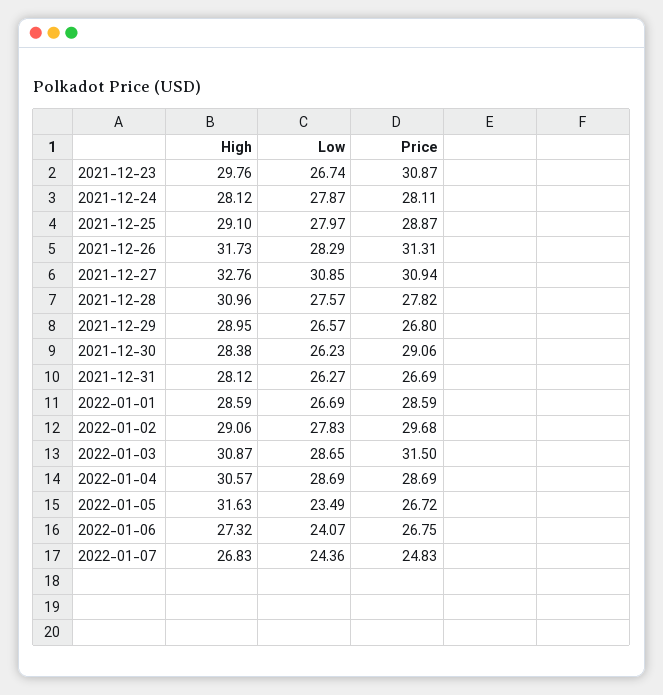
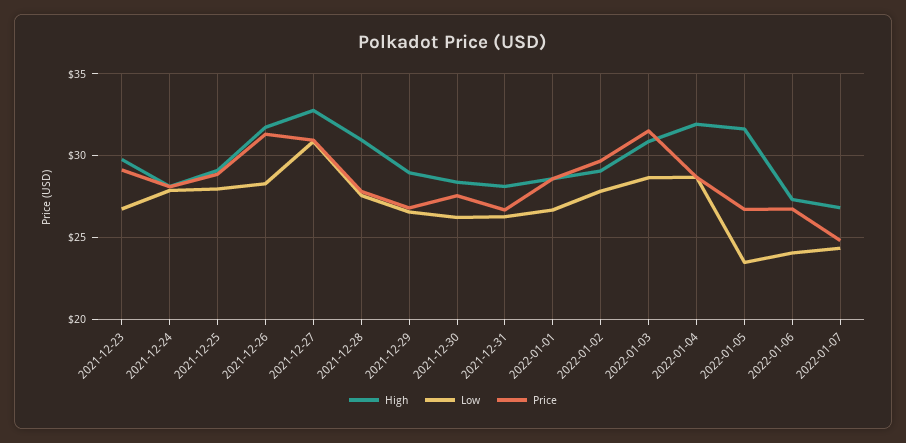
Price, 2021-12-23: 30.87 -> 29
Price, 2021-12-30: 29.06 -> 27.5
High, 2022-01-04: 30.57 -> 32

